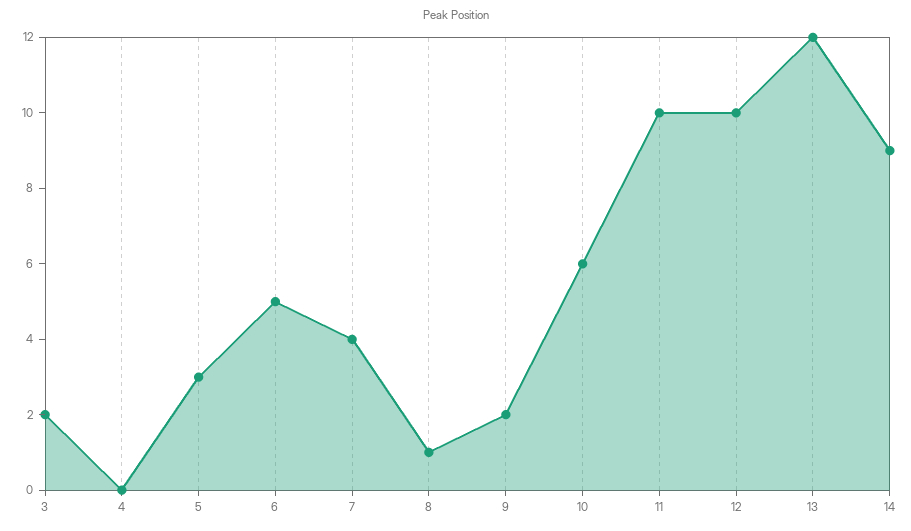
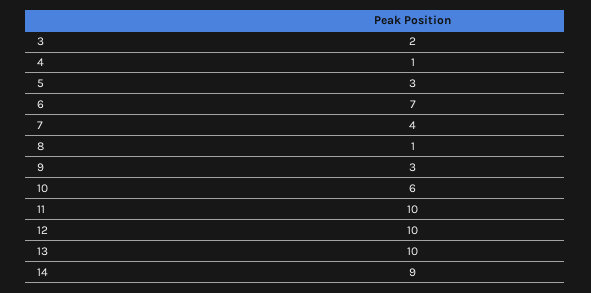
4: 0 -> 1
6: 5 -> 7
9: 2 -> 3
13: 12 -> 10

